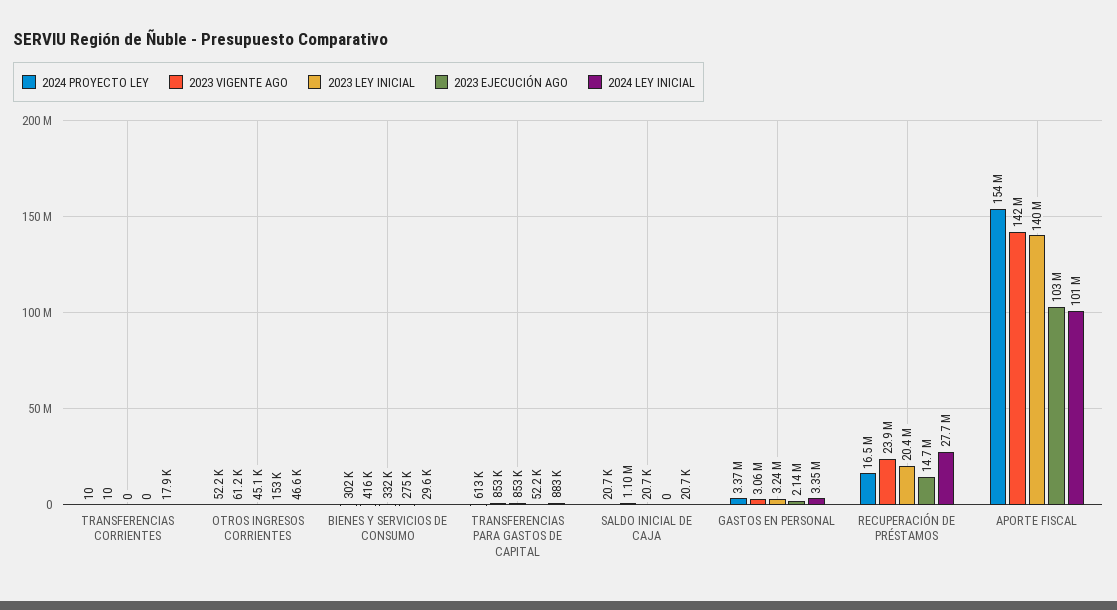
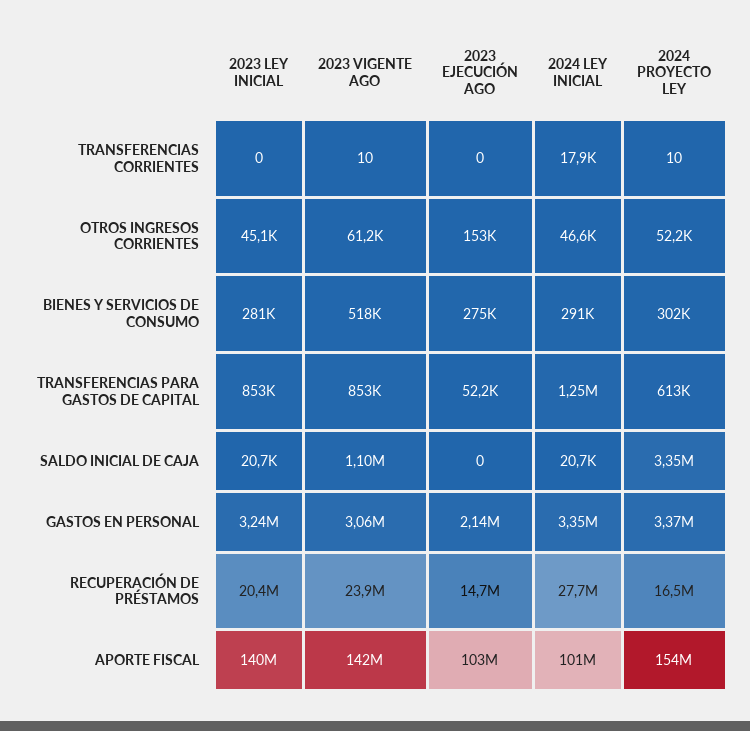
2023 VIGENTE AGO, BIENES Y SERVICIOS DE CONSUMO: 416000 -> 518000
2023 LEY INICIAL, BIENES Y SERVICIOS DE CONSUMO: 332000 -> 281000
2024 LEY INICIAL, BIENES Y SERVICIOS DE CONSUMO: 29600 -> 291000
2024 LEY INICIAL, TRANSFERENCIAS PARA GASTOS DE CAPITAL: 883000 -> 1250000
2024 PROYECTO LEY, SALDO INICIAL DE CAJA: 20700 -> 3350000

